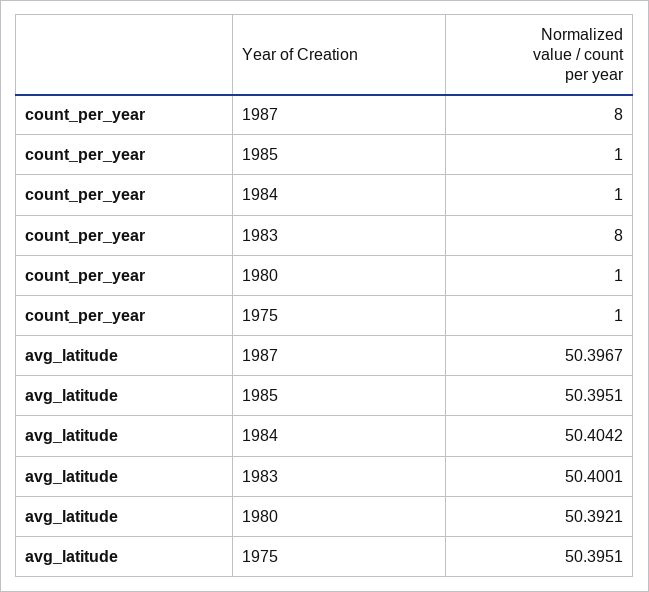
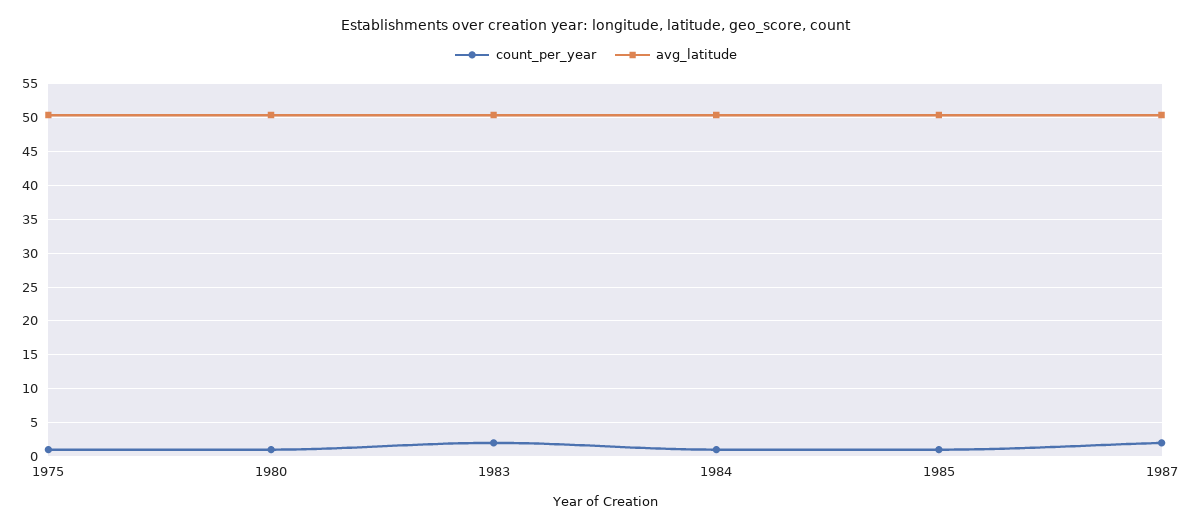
count_per_year, 1987: 8 -> 2
count_per_year, 1983: 8 -> 2

